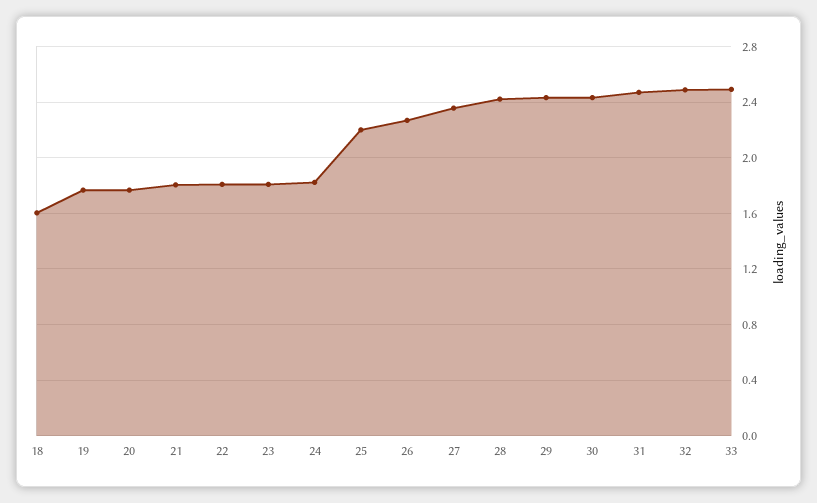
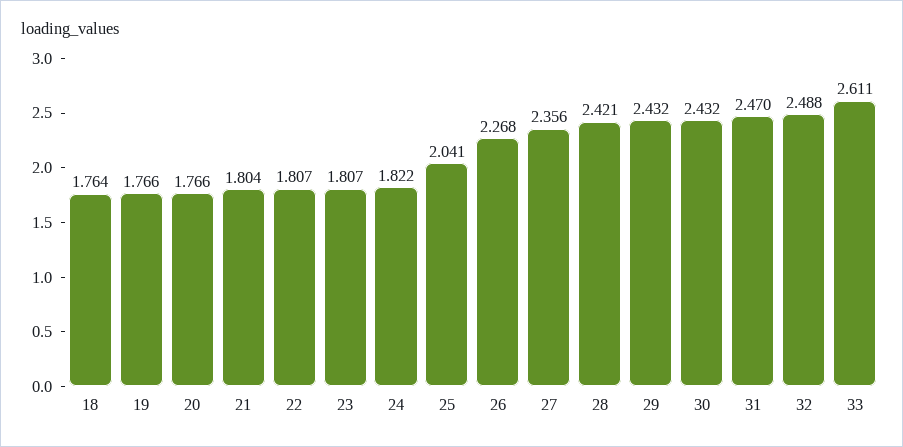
18: 1.6 -> 1.764
25: 2.2 -> 2.041
33: 2.5 -> 2.611

